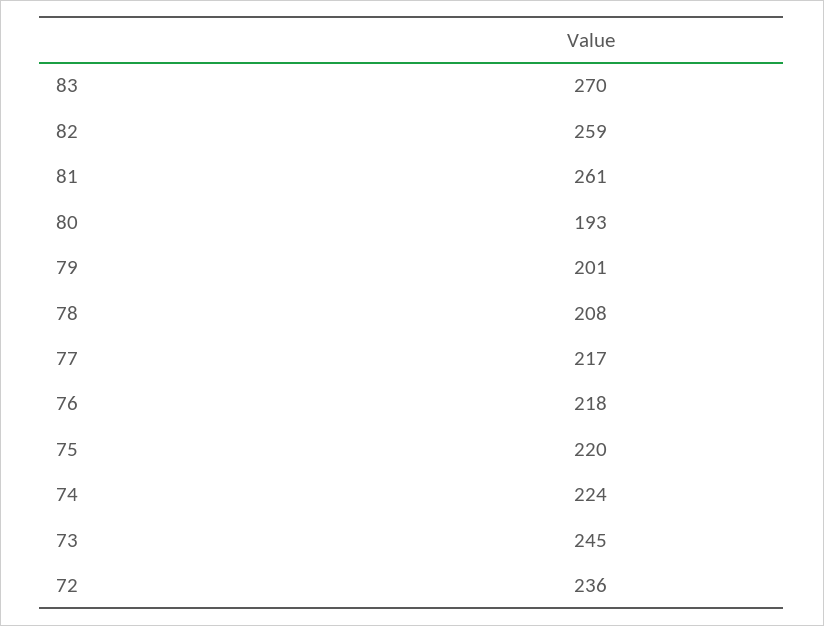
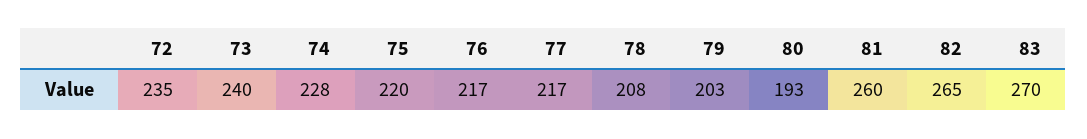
82: 259 -> 265
81: 261 -> 260
79: 201 -> 203
76: 218 -> 217
74: 224 -> 228
73: 245 -> 240
72: 236 -> 235

